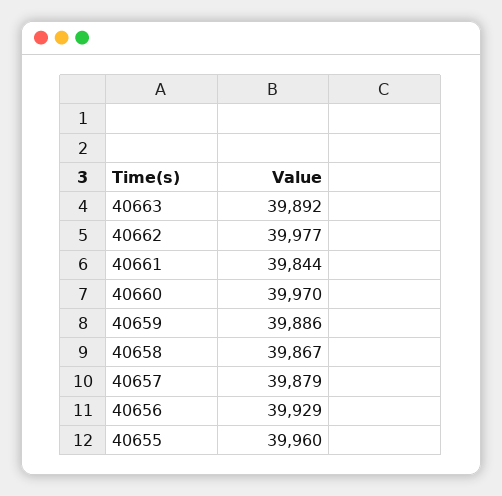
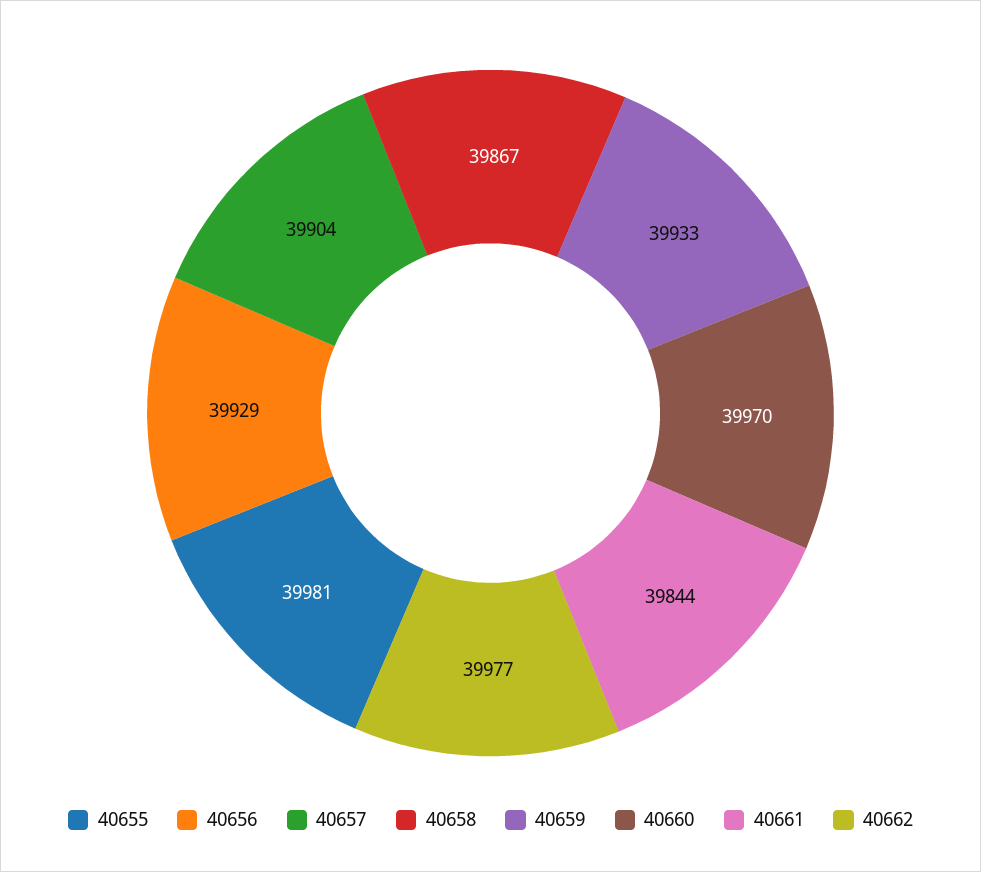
40663: 39892 -> none
40659: 39886 -> 39933
40657: 39879 -> 39904
40655: 39960 -> 39981

